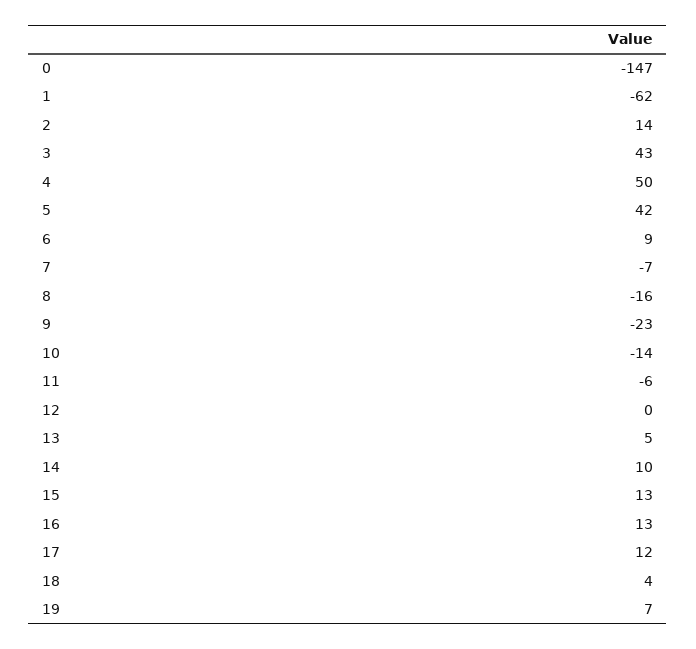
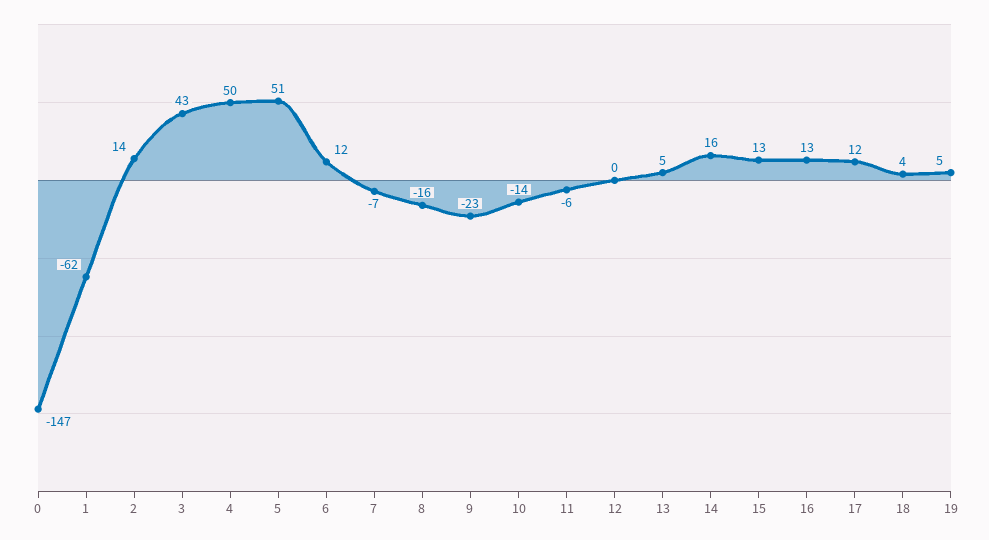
5: 42 -> 51
6: 9 -> 12
14: 10 -> 16
19: 7 -> 5

